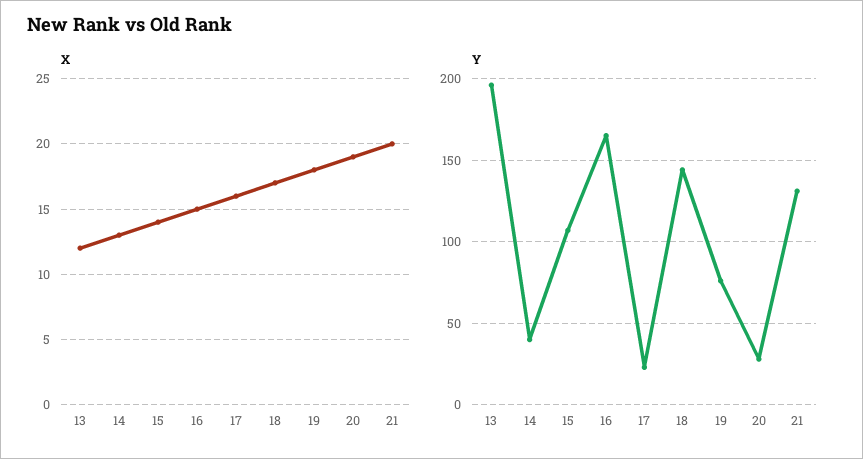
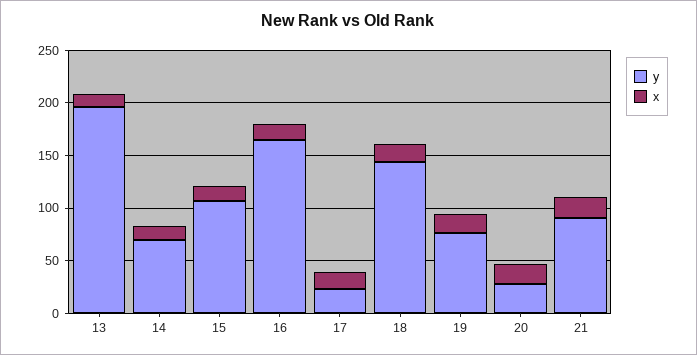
Y, 14: 40 -> 70
Y, 21: 130 -> 90

